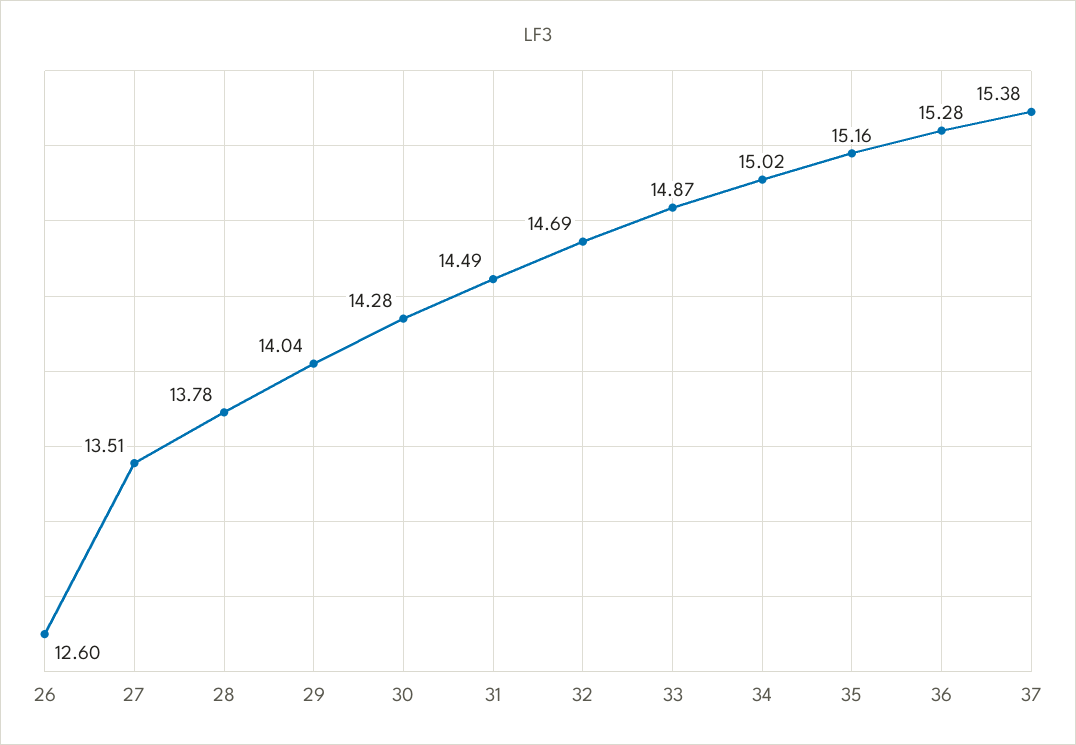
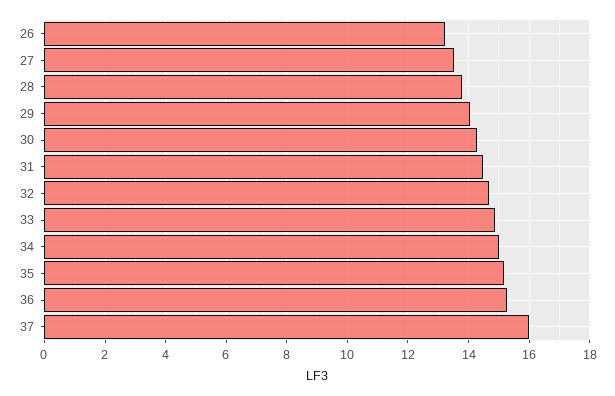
26: 12.6 -> 13.2
37: 15.38 -> 16

